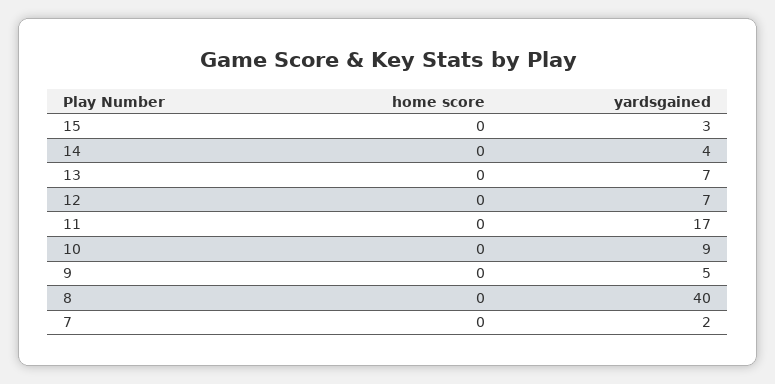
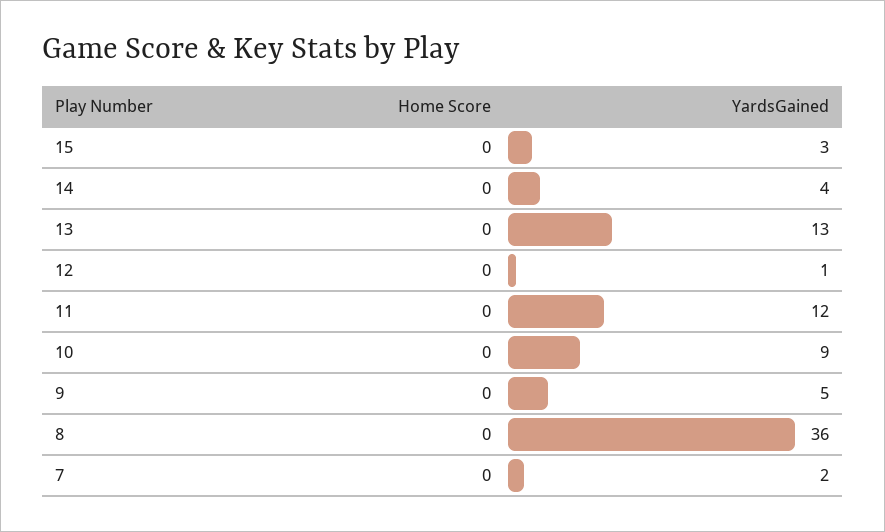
yardsgained, 13: 7 -> 13
yardsgained, 12: 7 -> 1
yardsgained, 11: 17 -> 12
yardsgained, 8: 40 -> 36

